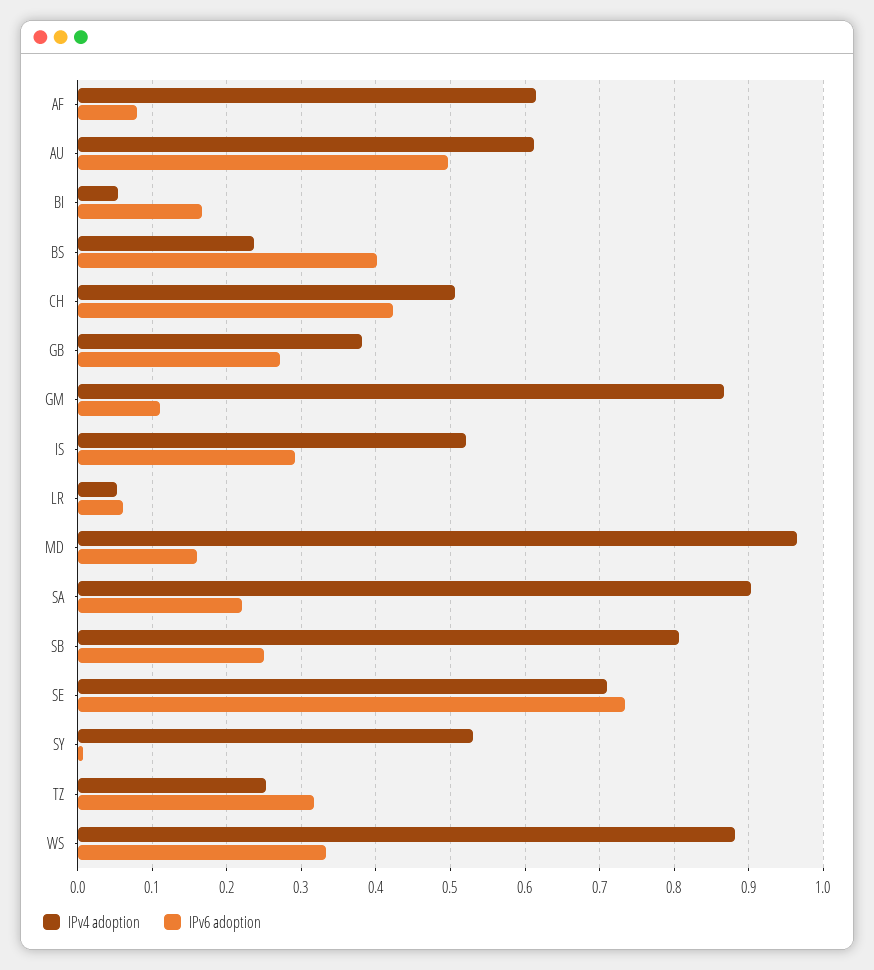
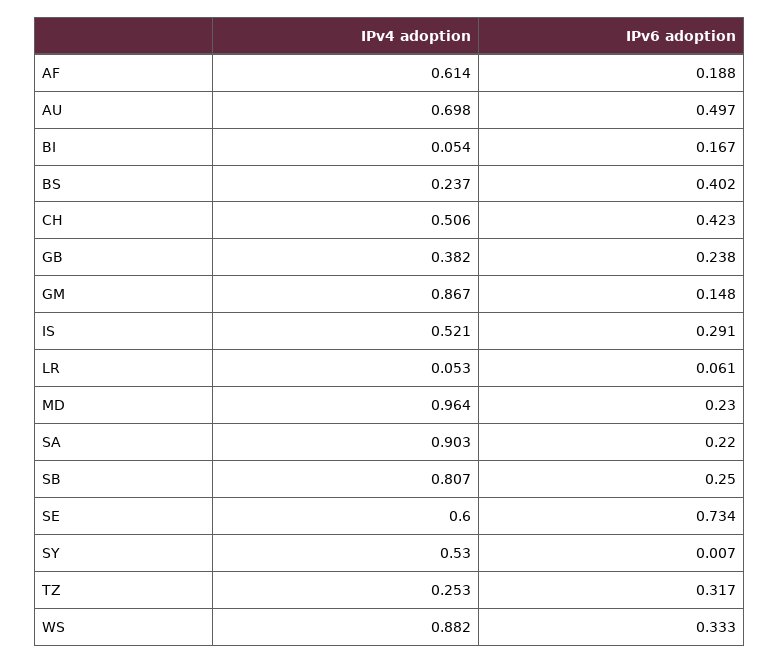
IPv6 adoption, AF: 0.08 -> 0.188
IPv4 adoption, AU: 0.61 -> 0.698
IPv6 adoption, GB: 0.27 -> 0.238
IPv6 adoption, GM: 0.11 -> 0.148
IPv6 adoption, MD: 0.16 -> 0.23
IPv4 adoption, SE: 0.71 -> 0.6

